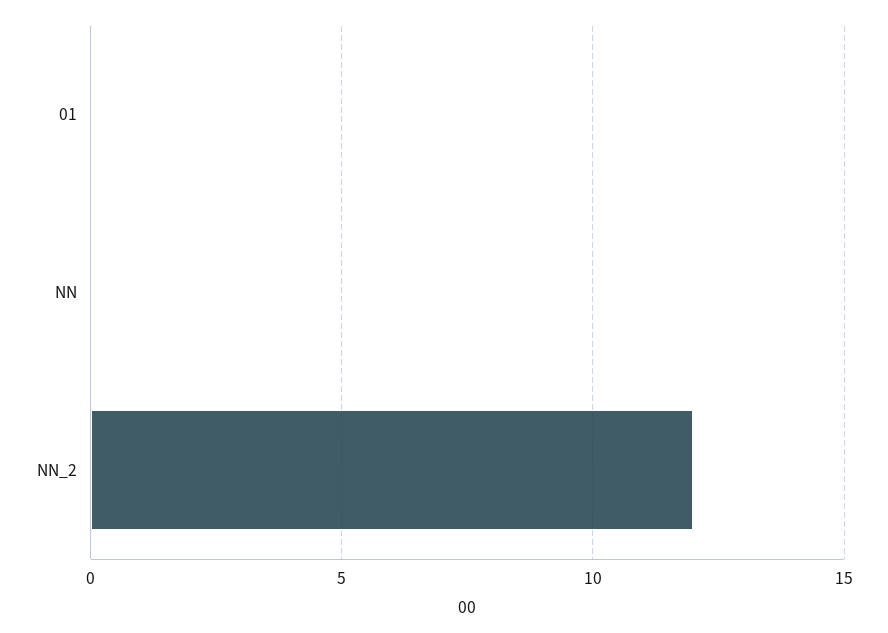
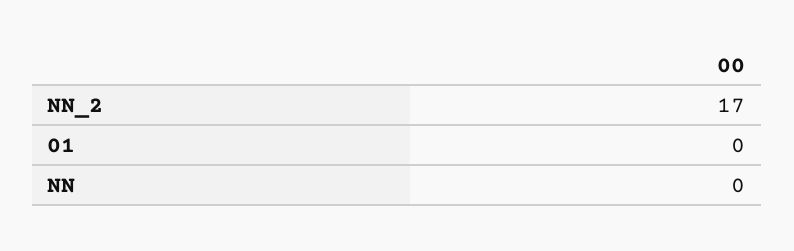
NN_2: 12 -> 17

